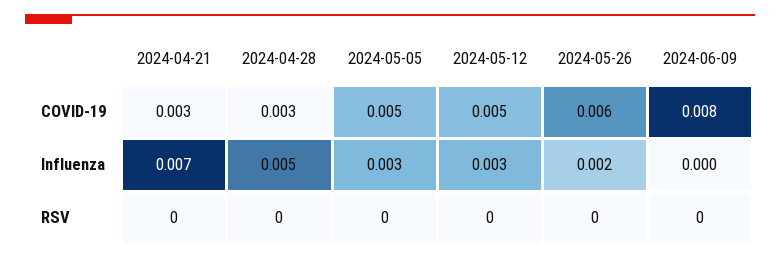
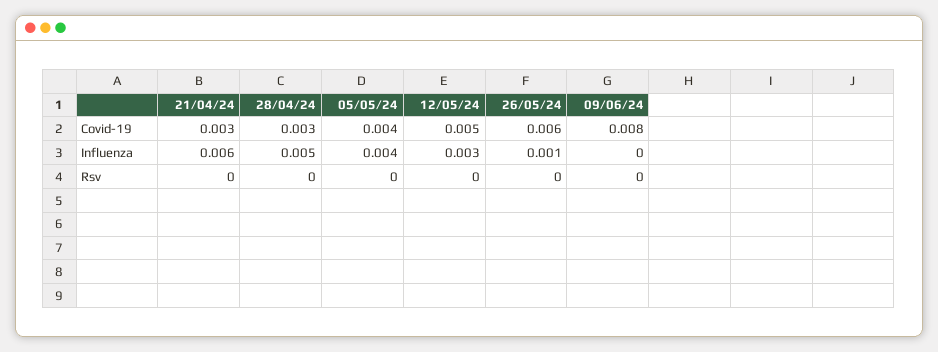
2024-05-05, COVID-19: 0.005 -> 0.004
2024-04-21, Influenza: 0.007 -> 0.006
2024-05-05, Influenza: 0.003 -> 0.004
2024-05-26, Influenza: 0.002 -> 0.001

